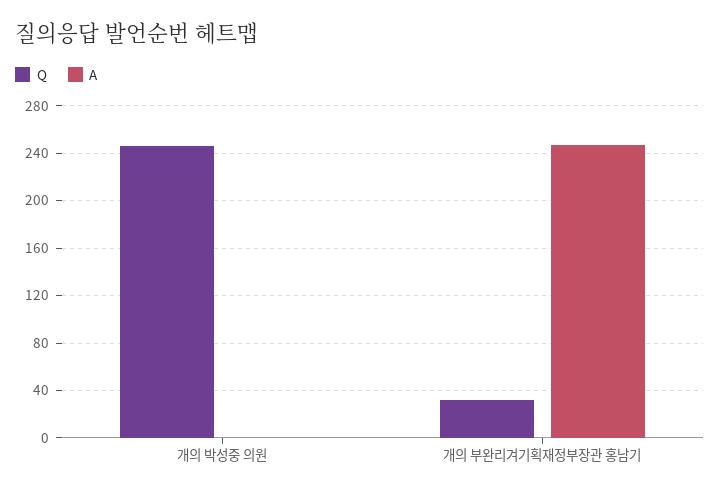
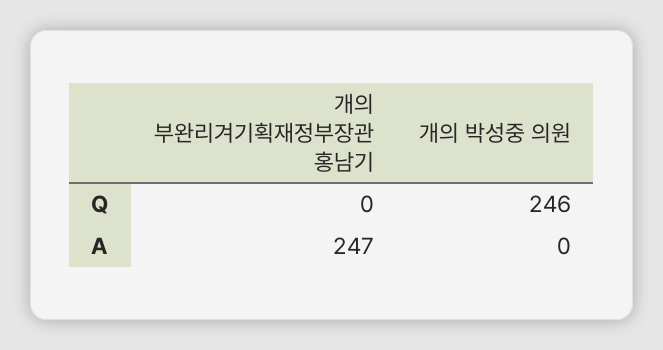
Q, 개의 부완리겨기획재정부장관 홍남기: 30 -> 0

